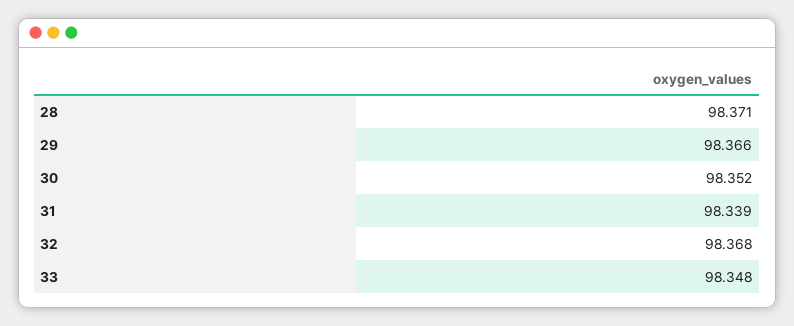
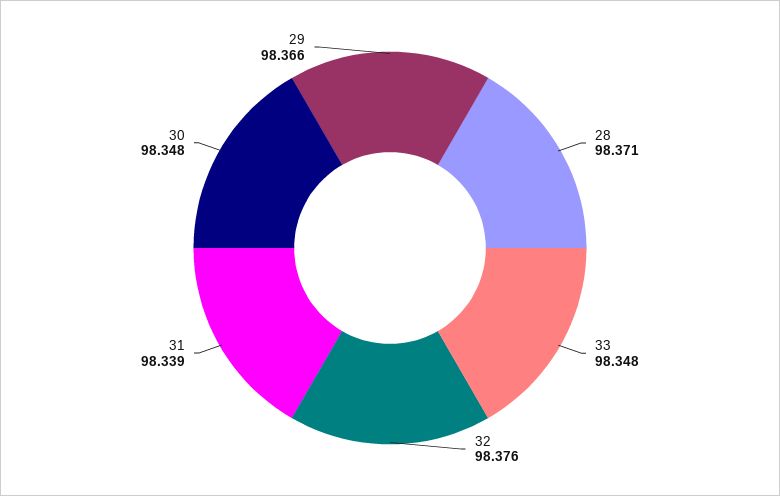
30: 98.352 -> 98.348
32: 98.368 -> 98.376

